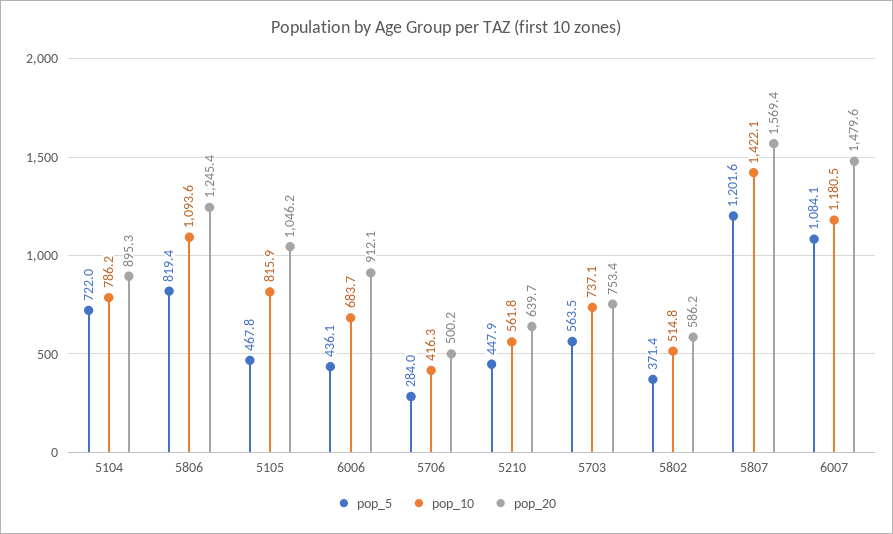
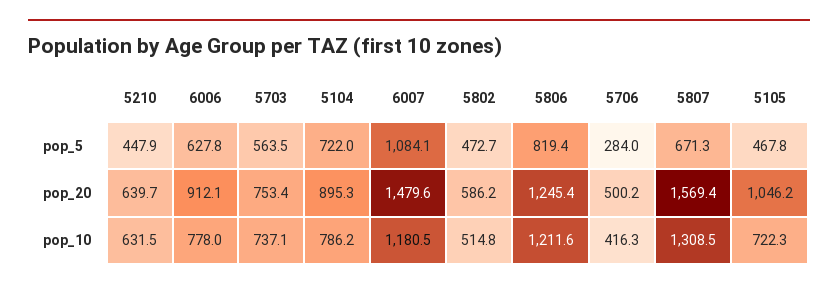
pop_10, 5806: 1093.6 -> 1211.6
pop_10, 5105: 815.9 -> 722.3
pop_5, 6006: 436.1 -> 627.8
pop_10, 6006: 683.7 -> 778
pop_10, 5210: 561.8 -> 631.5
pop_5, 5802: 371.4 -> 472.7
pop_5, 5807: 1201.6 -> 671.3
pop_10, 5807: 1422.1 -> 1308.5

